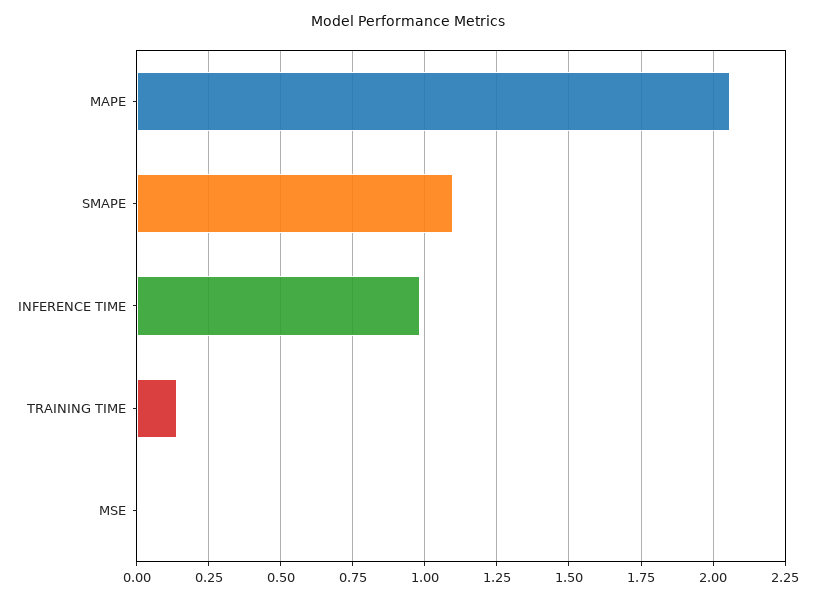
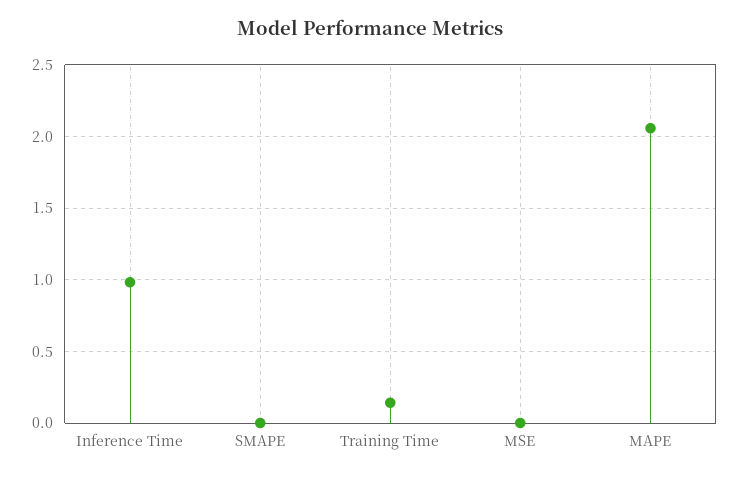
SMAPE: 1.1 -> 0

